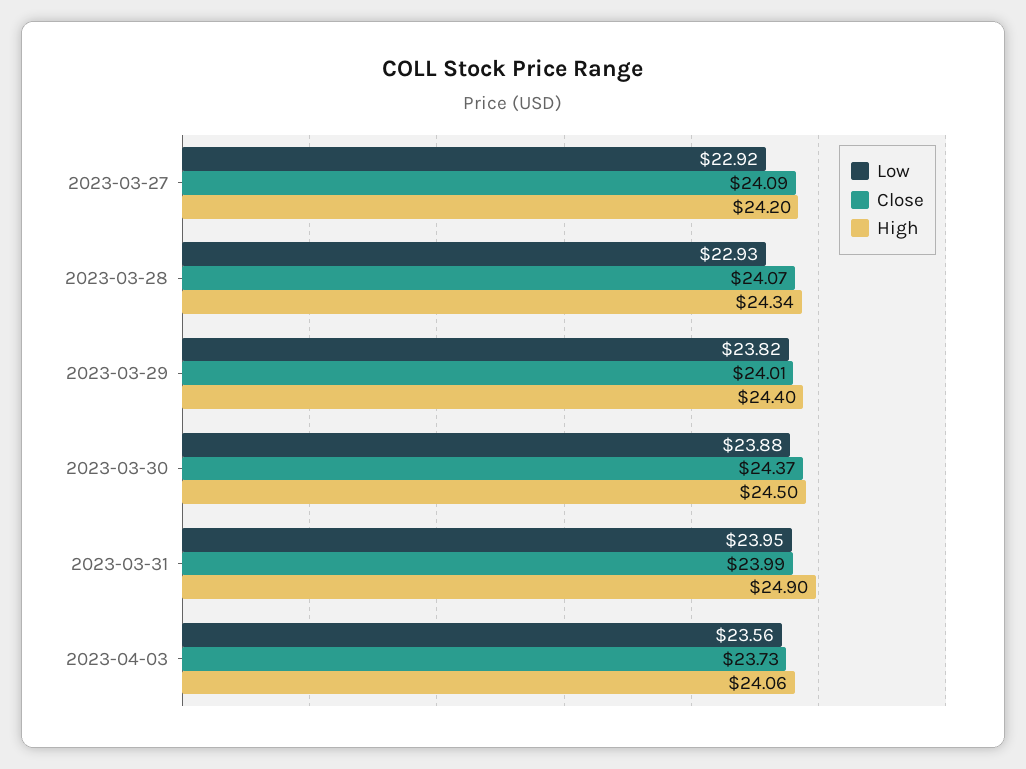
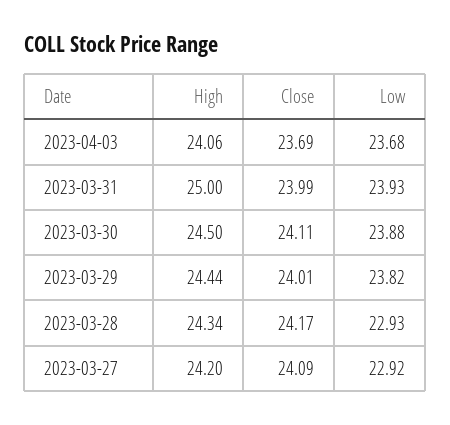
Close, 2023-03-28: 24.07 -> 24.17
High, 2023-03-29: 24.4 -> 24.44
Close, 2023-03-30: 24.37 -> 24.11
Low, 2023-03-31: 23.95 -> 23.93
High, 2023-03-31: 24.9 -> 25
Low, 2023-04-03: 23.56 -> 23.68
Close, 2023-04-03: 23.73 -> 23.69

